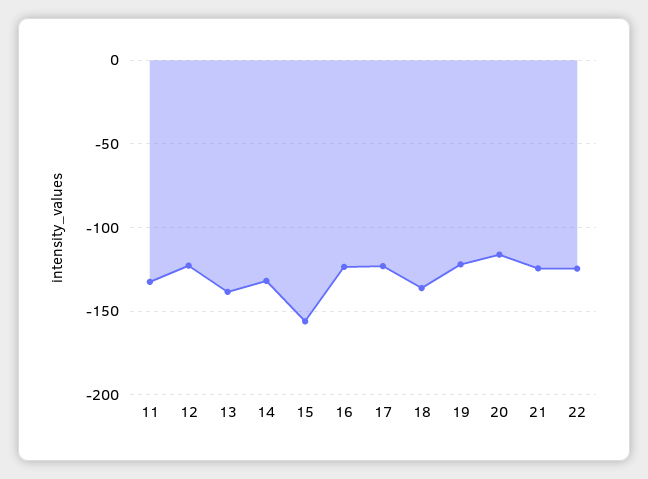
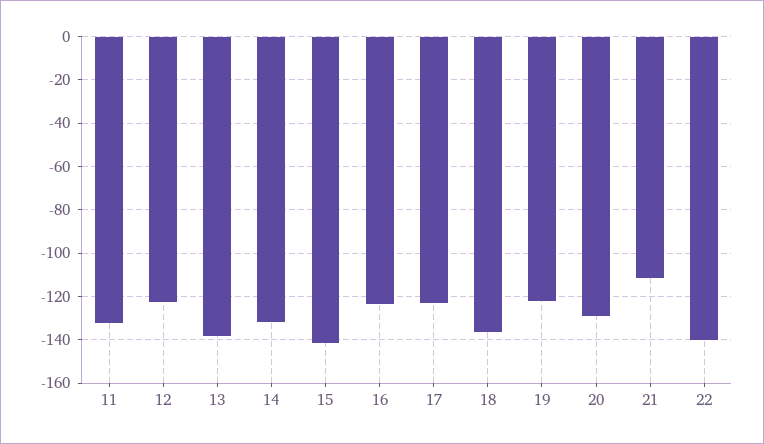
15: -155 -> -140
20: -115 -> -130
21: -125 -> -110
22: -125 -> -140

